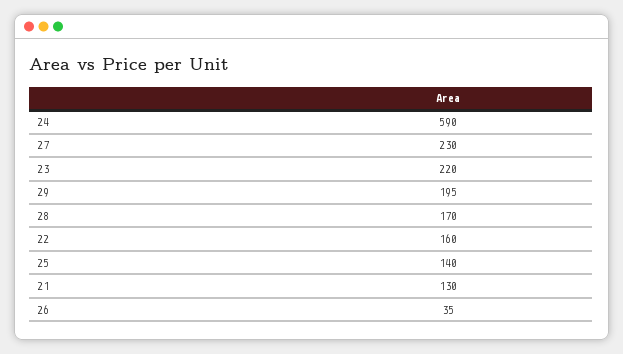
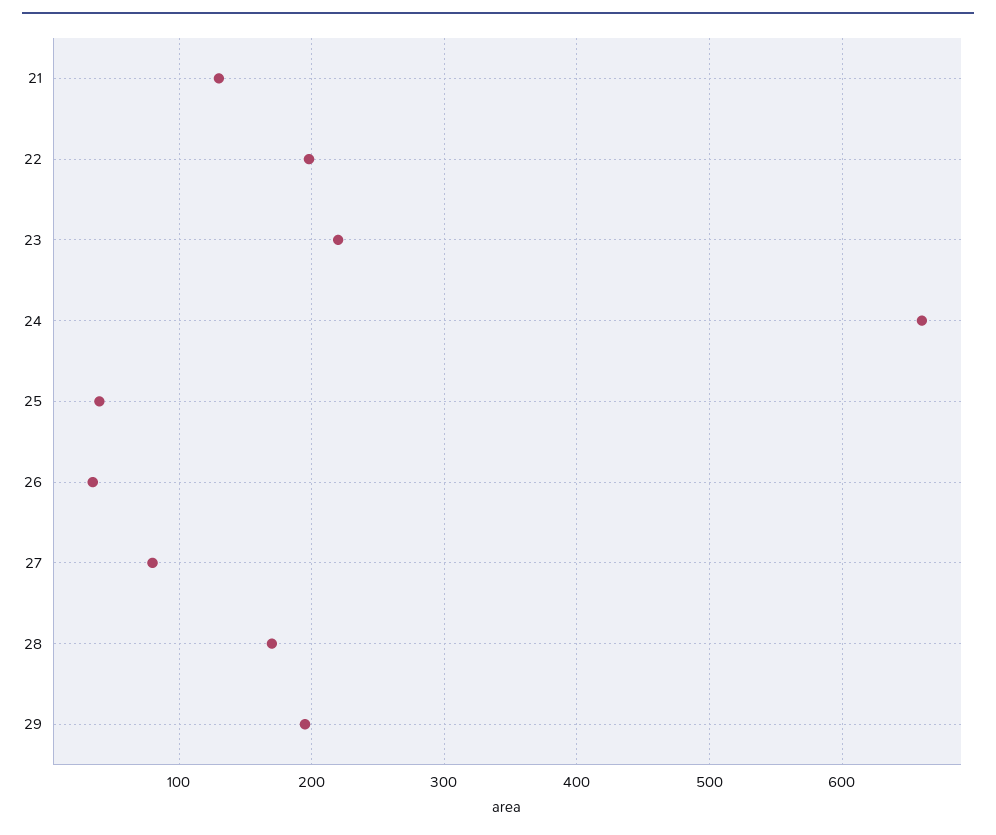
24: 590 -> 660
27: 230 -> 80
22: 160 -> 200
25: 140 -> 40

